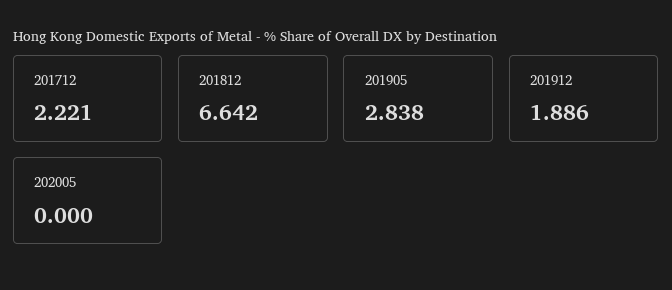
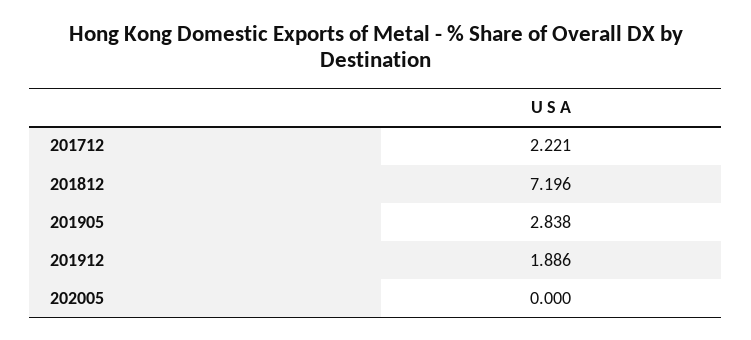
201812: 6.642 -> 7.196

